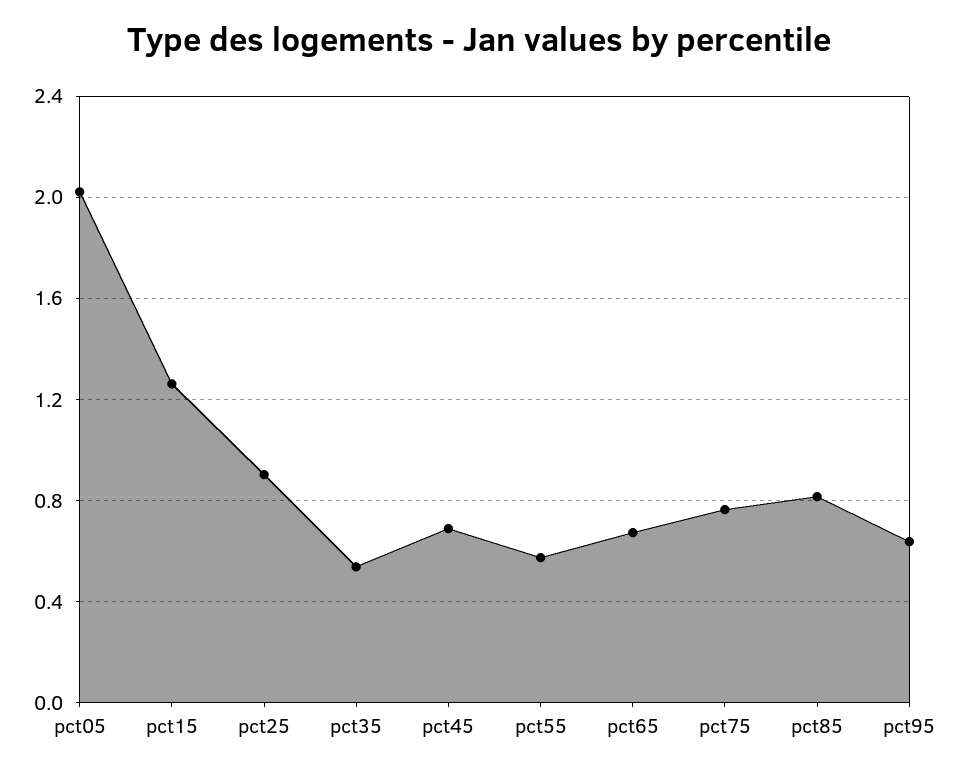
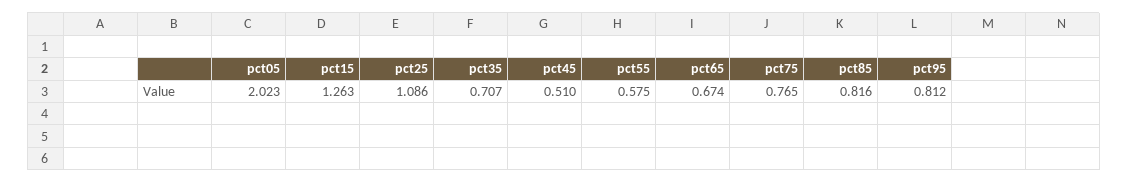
pct25: 0.9 -> 1.086
pct35: 0.55 -> 0.707
pct45: 0.7 -> 0.51
pct95: 0.65 -> 0.812

